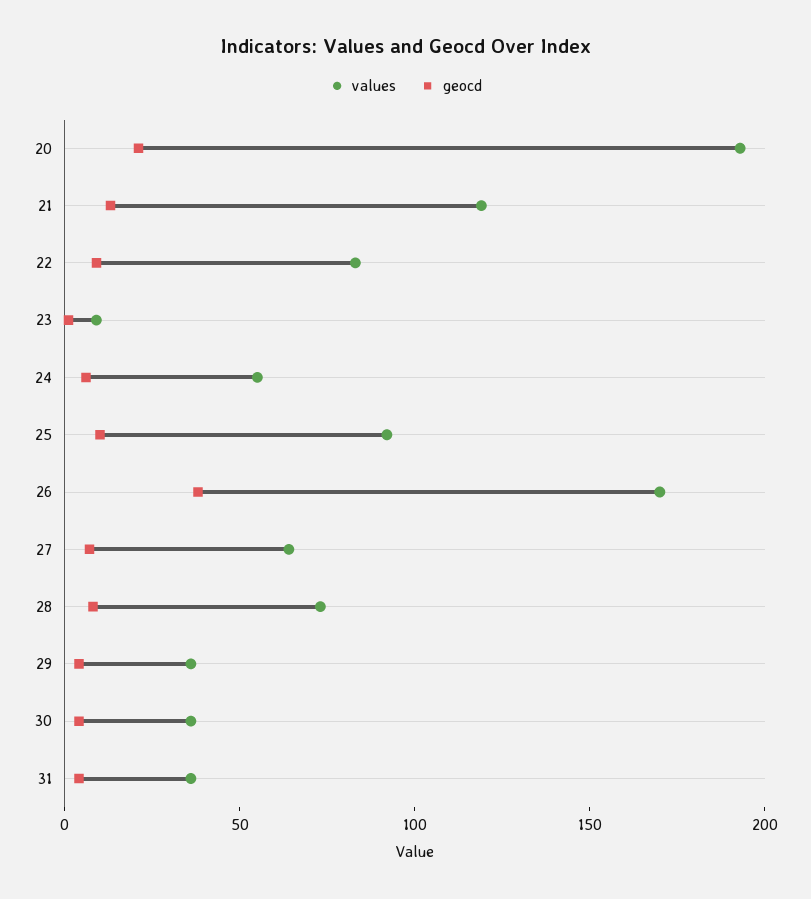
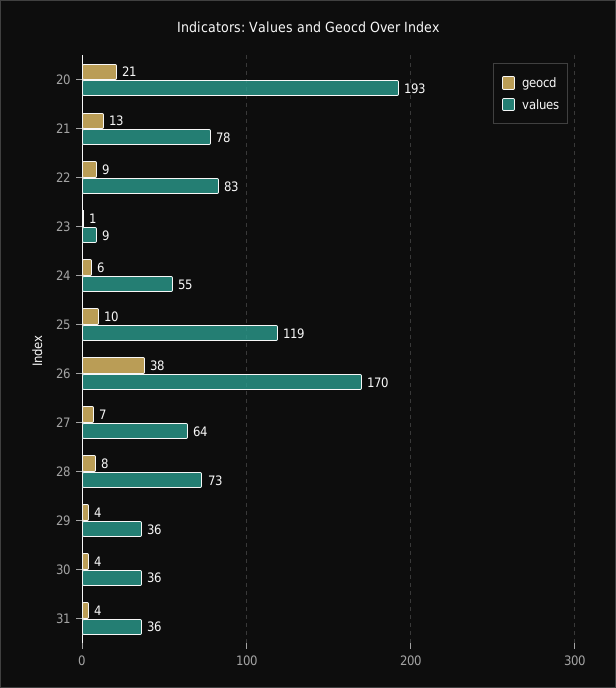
values, 21: 120 -> 78
values, 25: 90 -> 119

